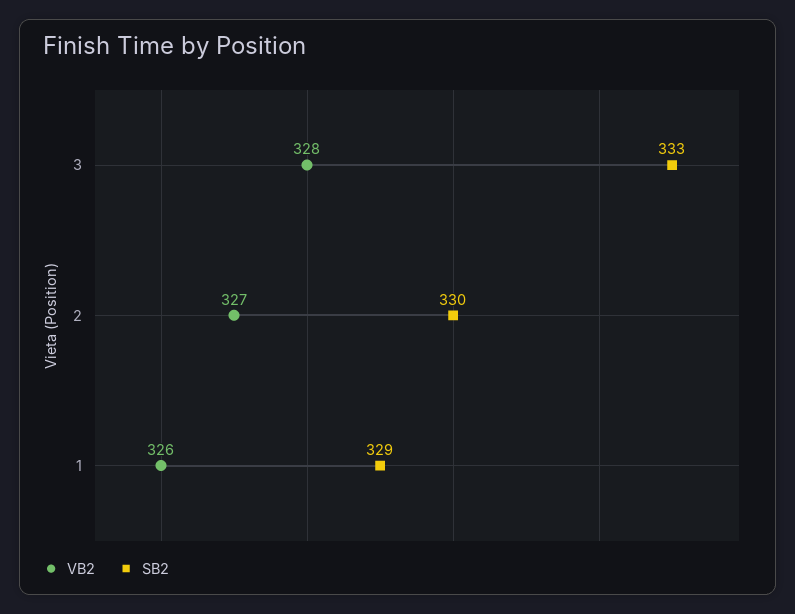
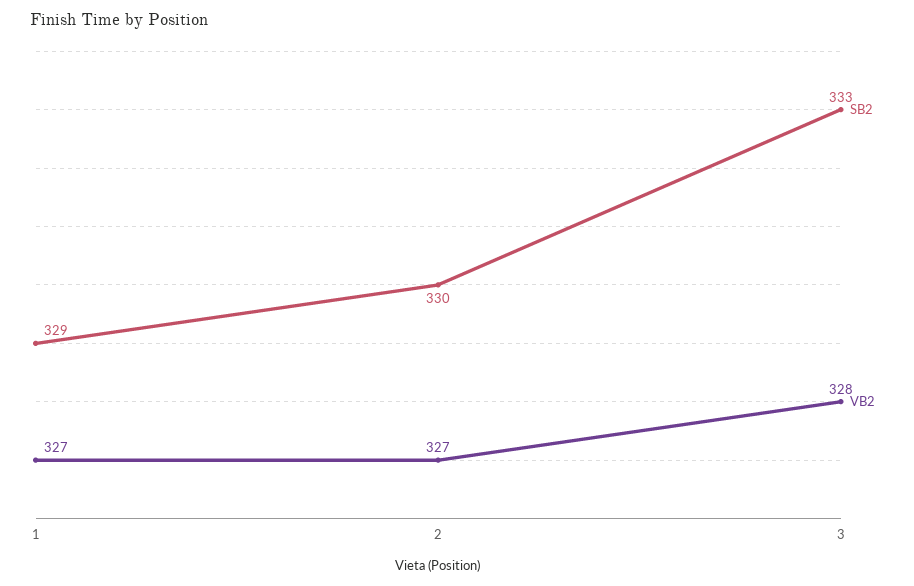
VB2, 1: 326 -> 327

